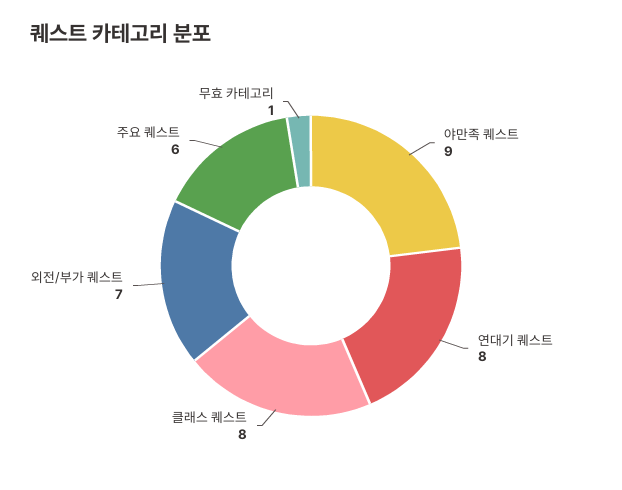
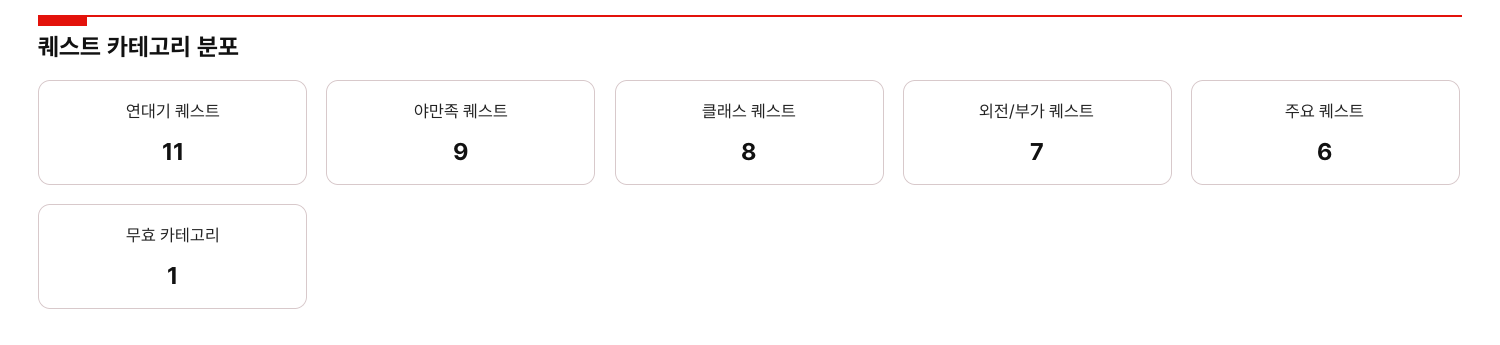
연대기 퀘스트: 8 -> 11

